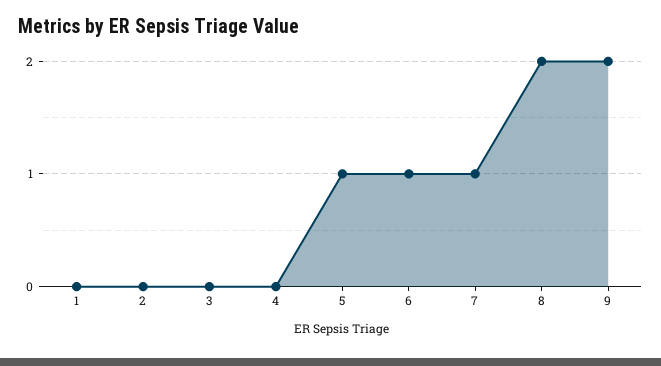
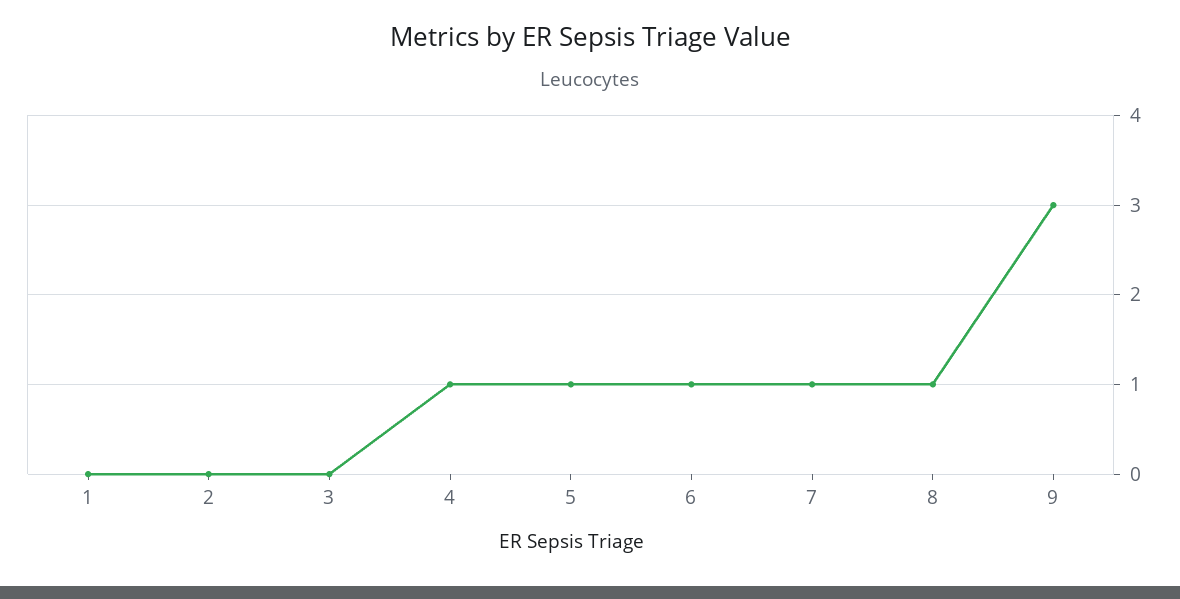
4: 0 -> 1
8: 2 -> 1
9: 2 -> 3

